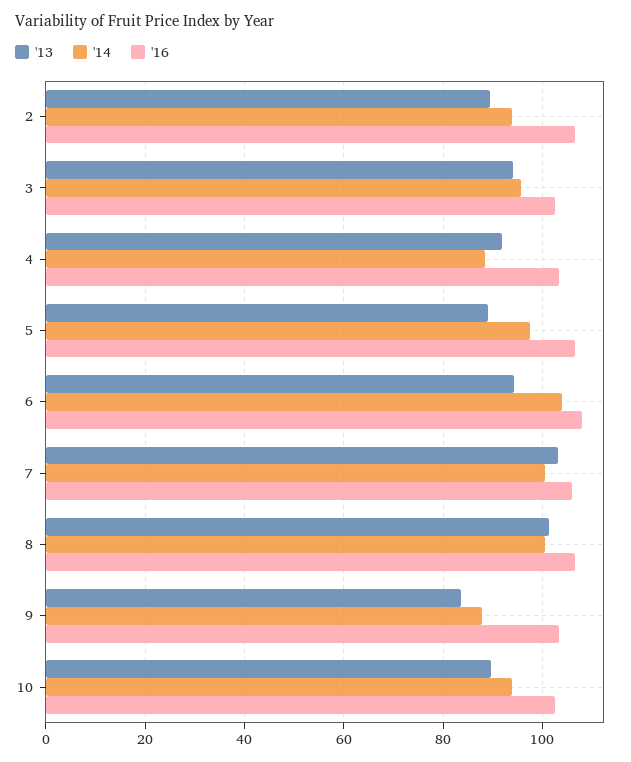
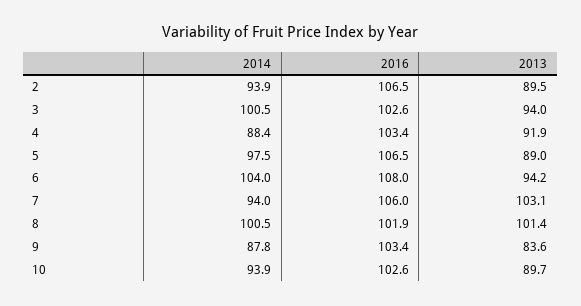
'14, 3: 96 -> 100.5
'14, 7: 100 -> 94
'16, 8: 106 -> 101.9

